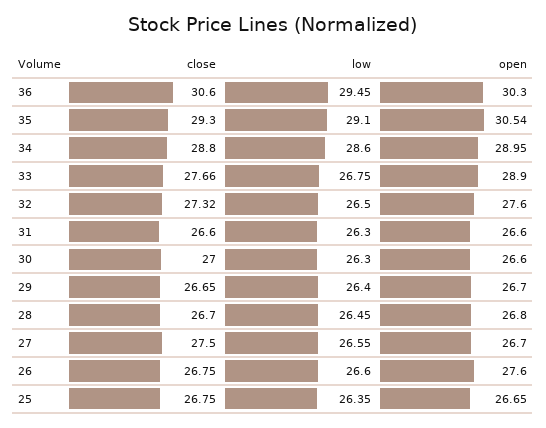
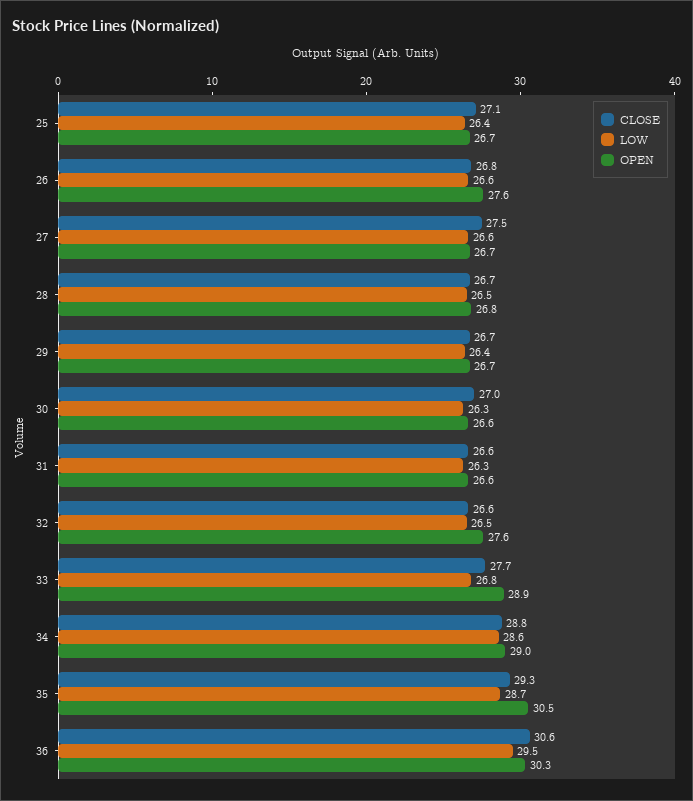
low, 35: 29.1 -> 28.7
close, 32: 27.32 -> 26.6
close, 25: 26.75 -> 27.1

